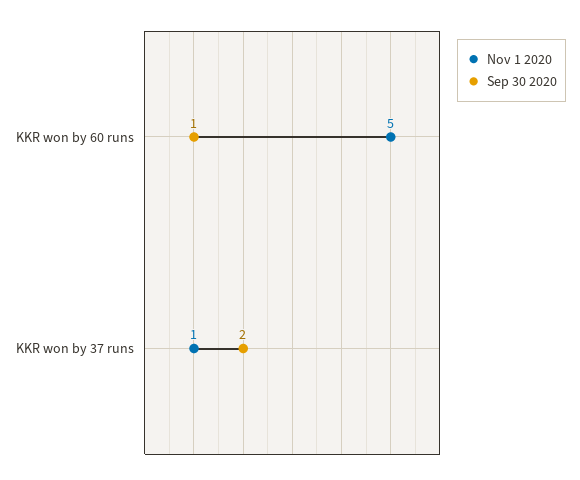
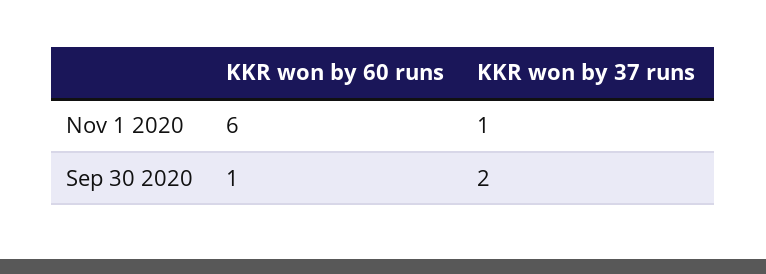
Nov 1 2020, KKR won by 60 runs: 5 -> 6

